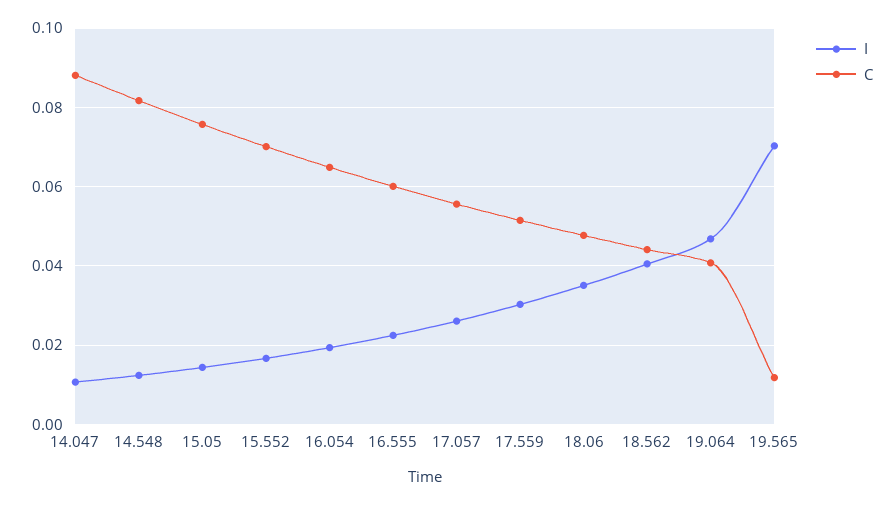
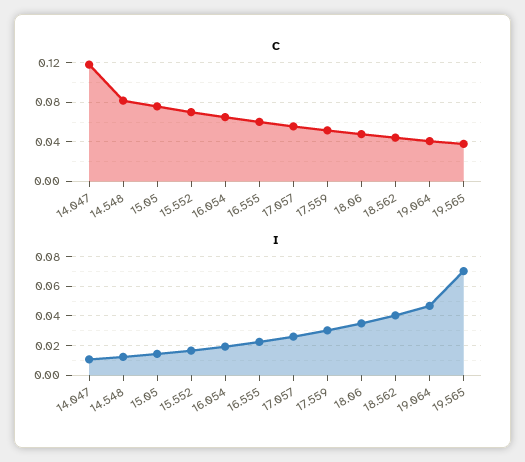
C, 14.047: 0.088 -> 0.12
C, 19.565: 0.012 -> 0.04

